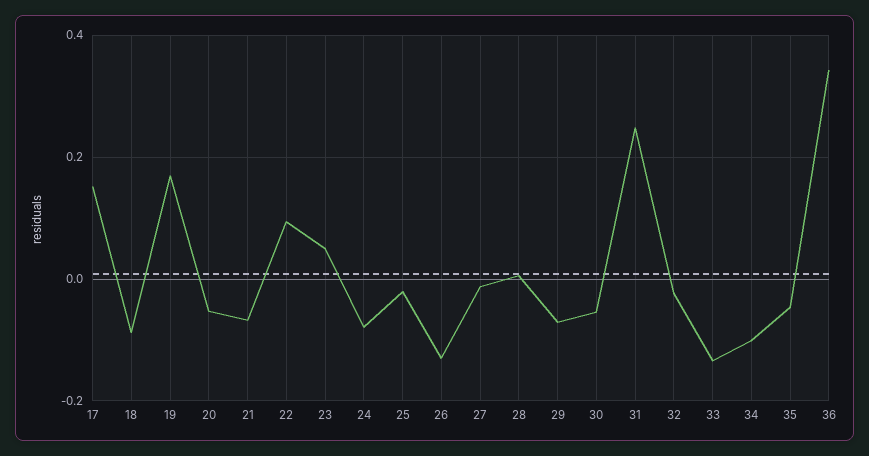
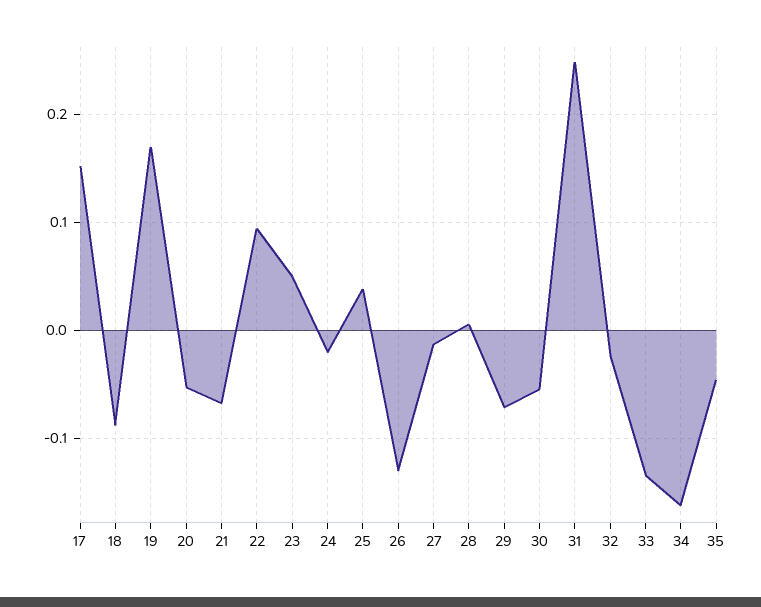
24: -0.08 -> -0.02
25: -0.02 -> 0.04
34: -0.1 -> -0.16
36: 0.34 -> none

